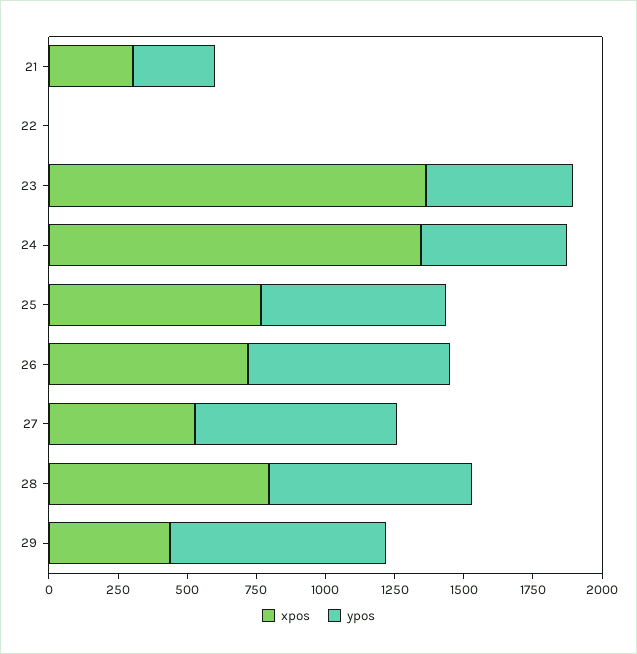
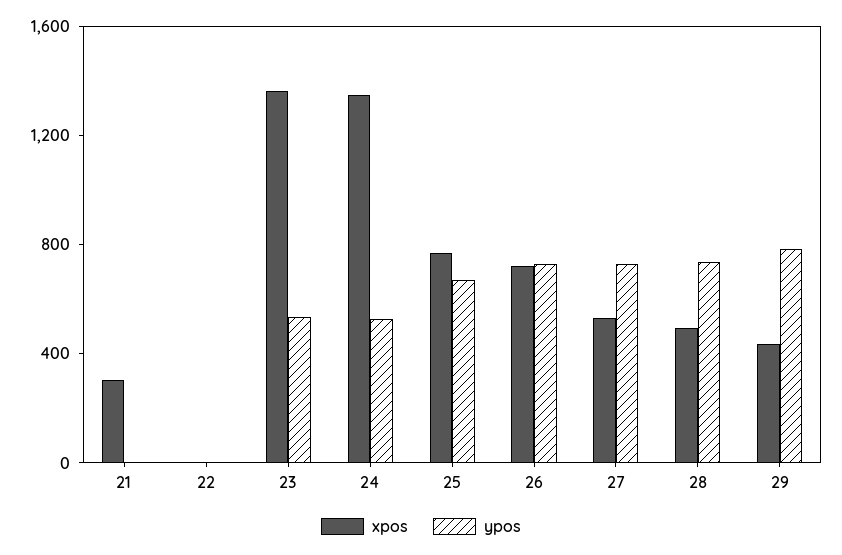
ypos, 21: 300 -> 0
xpos, 28: 800 -> 500

